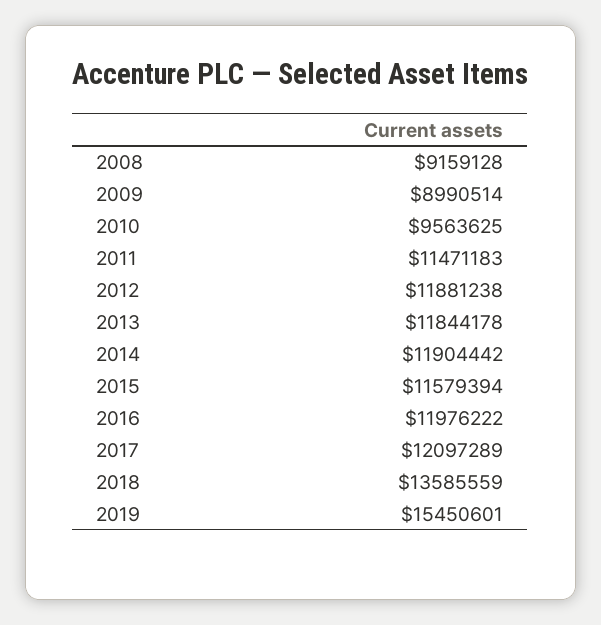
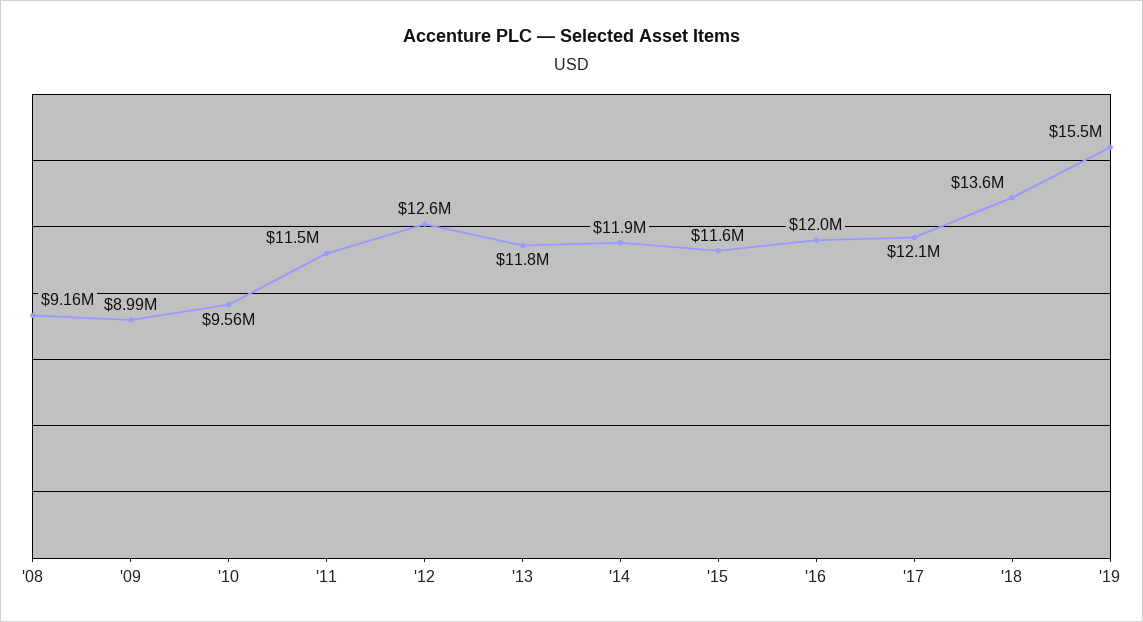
2012: 11881238 -> 12600000

